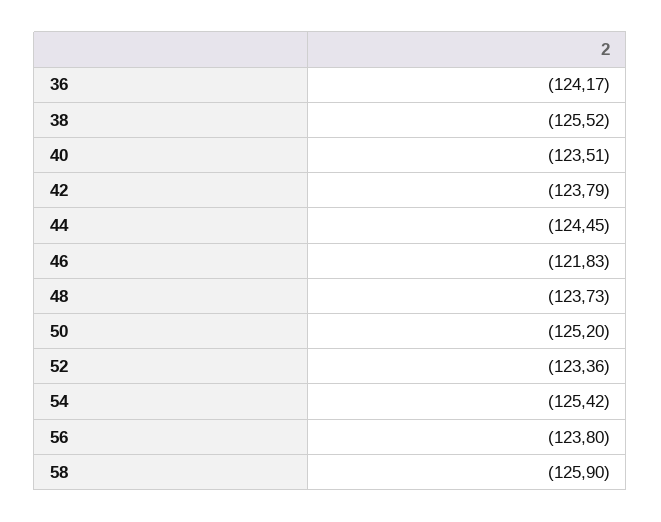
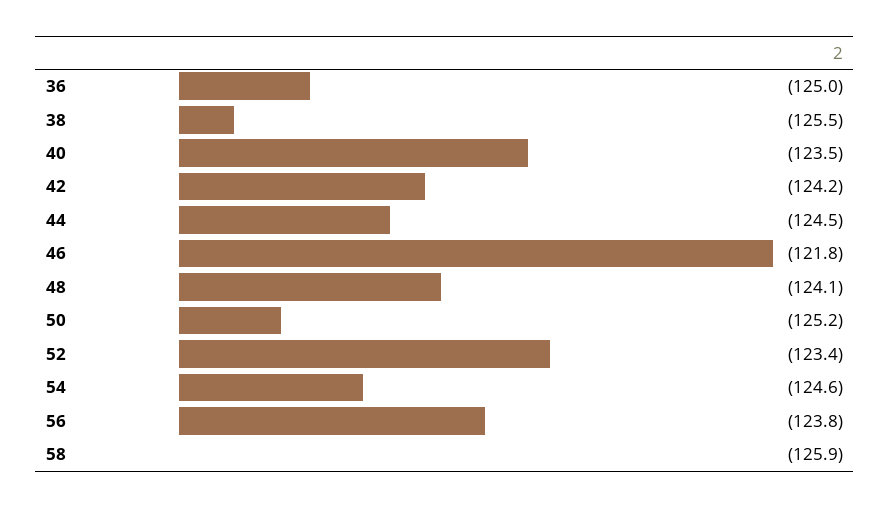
36: -124.17 -> -125
42: -123.79 -> -124.2
48: -123.73 -> -124.1
54: -125.42 -> -124.6

